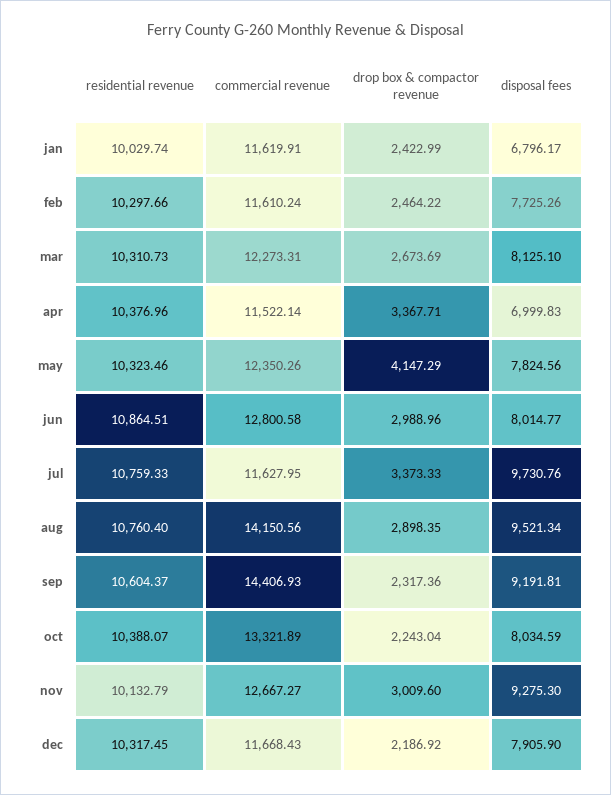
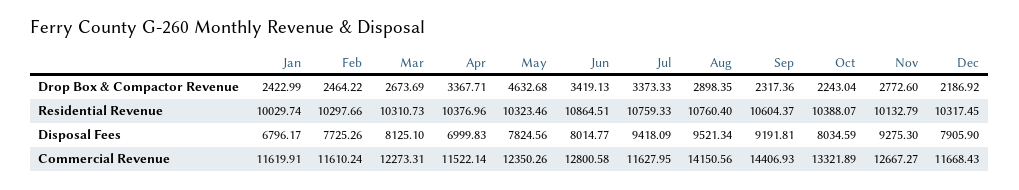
drop box & compactor revenue, may: 4147.29 -> 4632.68
drop box & compactor revenue, jun: 2988.96 -> 3419.13
disposal fees, jul: 9730.76 -> 9418.09
drop box & compactor revenue, nov: 3009.6 -> 2772.6

